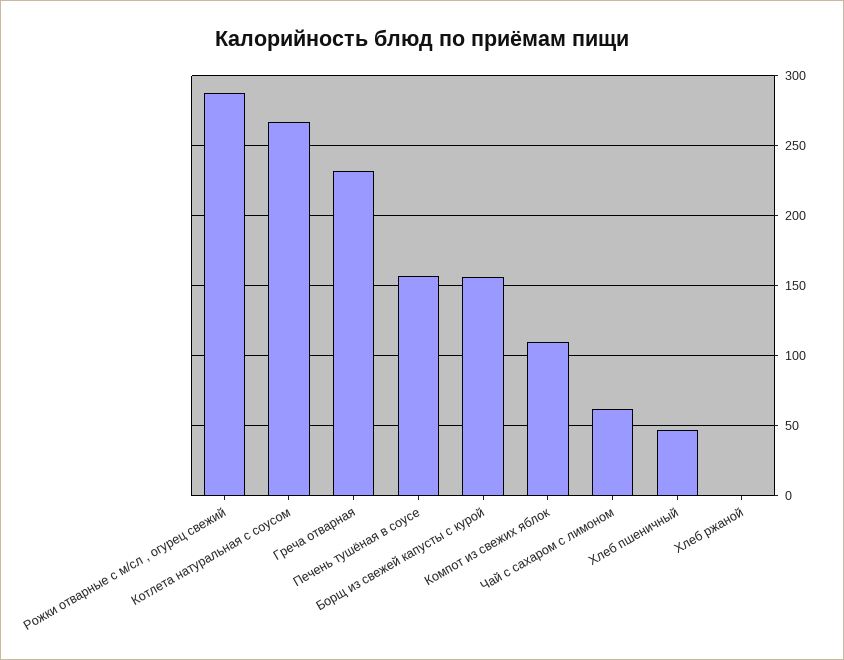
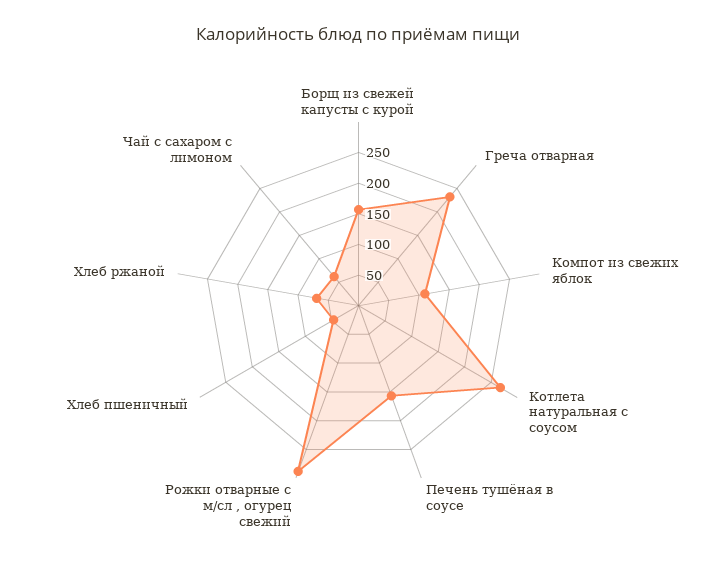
Хлеб ржаной: 0 -> 75

